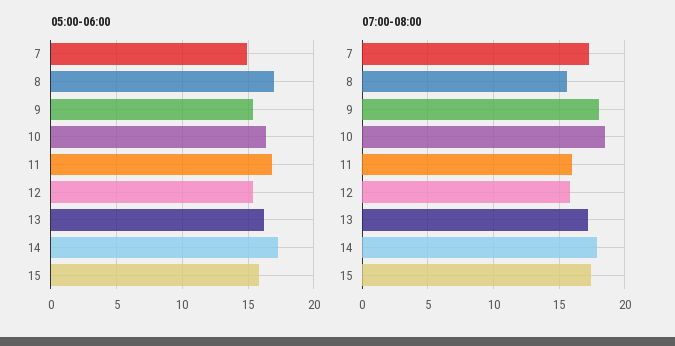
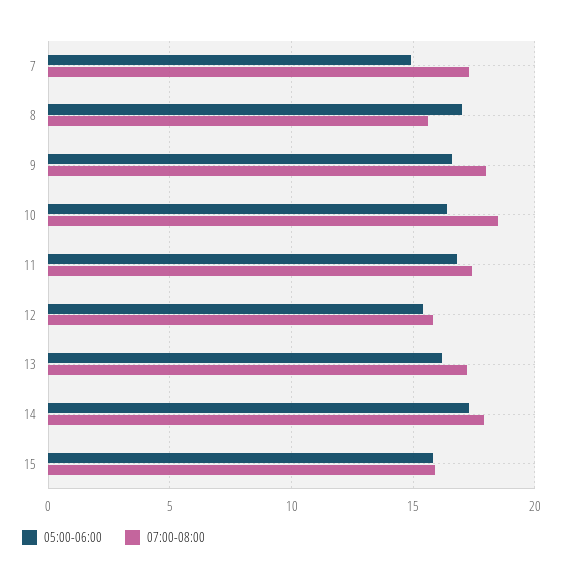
05:00-06:00, 9: 15.5 -> 16.5
07:00-08:00, 11: 16 -> 17.5
07:00-08:00, 15: 17.5 -> 16

